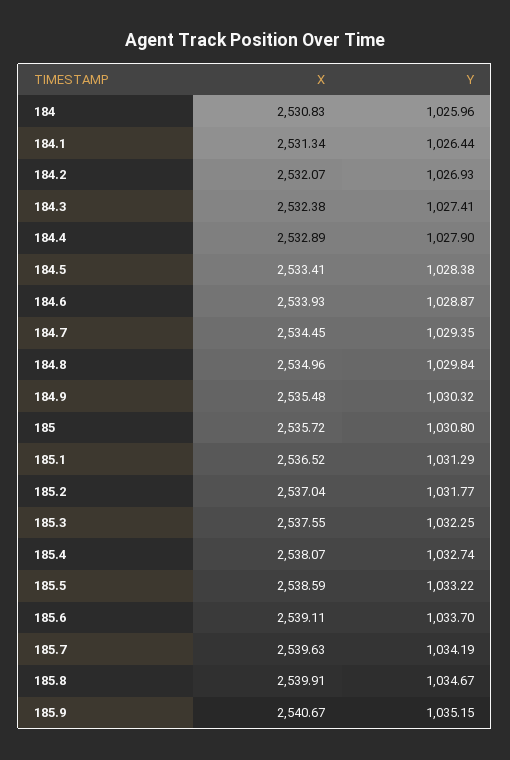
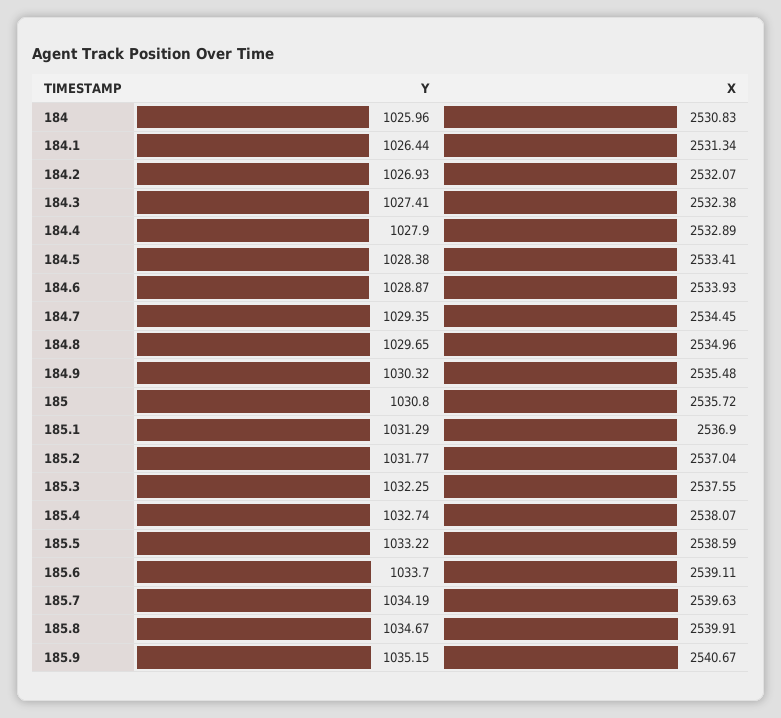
Y, 184.8: 1029.84 -> 1029.65
X, 185.1: 2536.52 -> 2536.9

